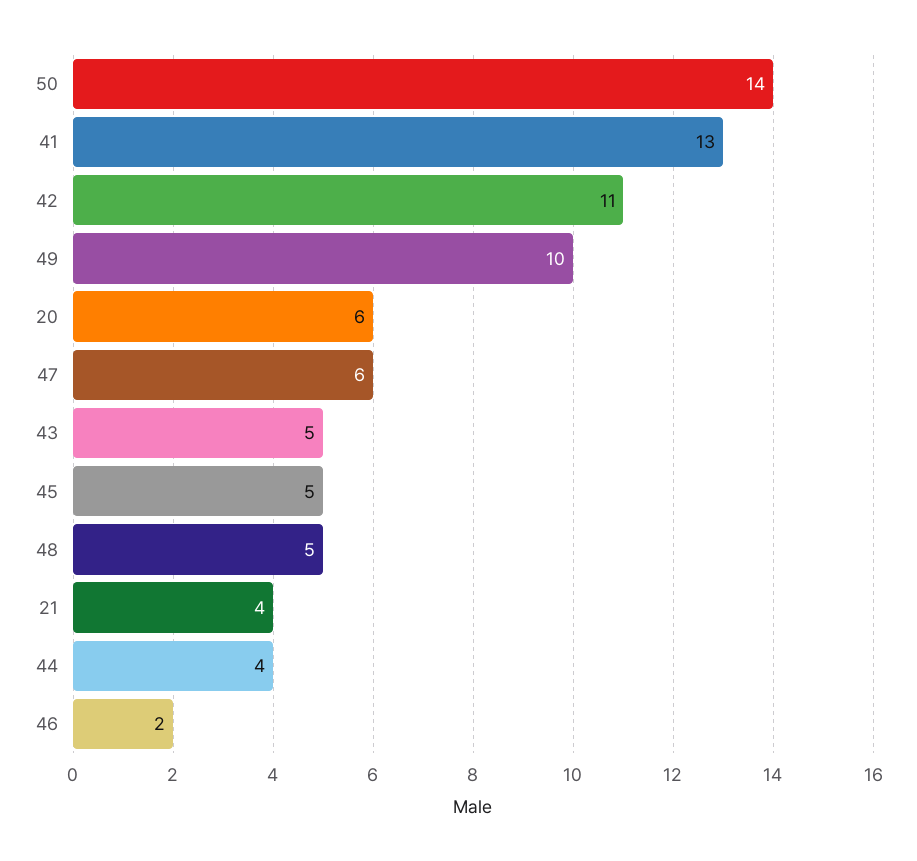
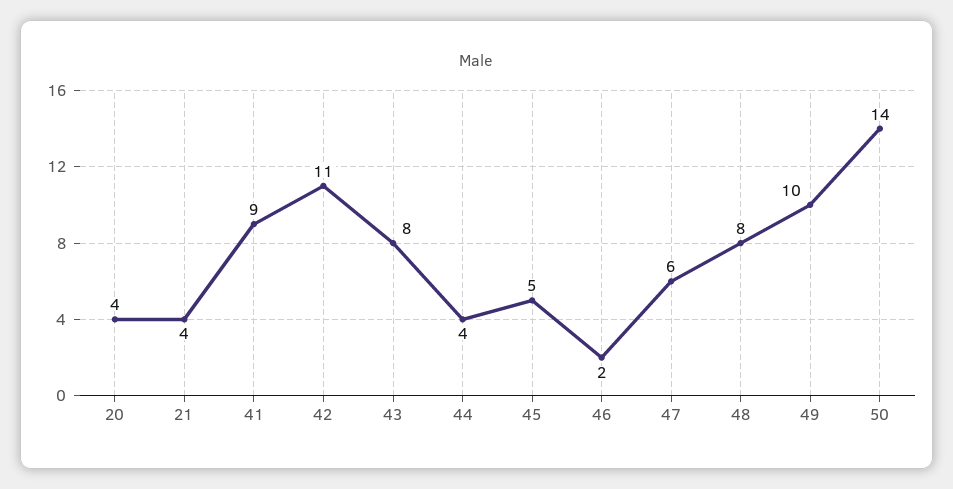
41: 13 -> 9
20: 6 -> 4
43: 5 -> 8
48: 5 -> 8

